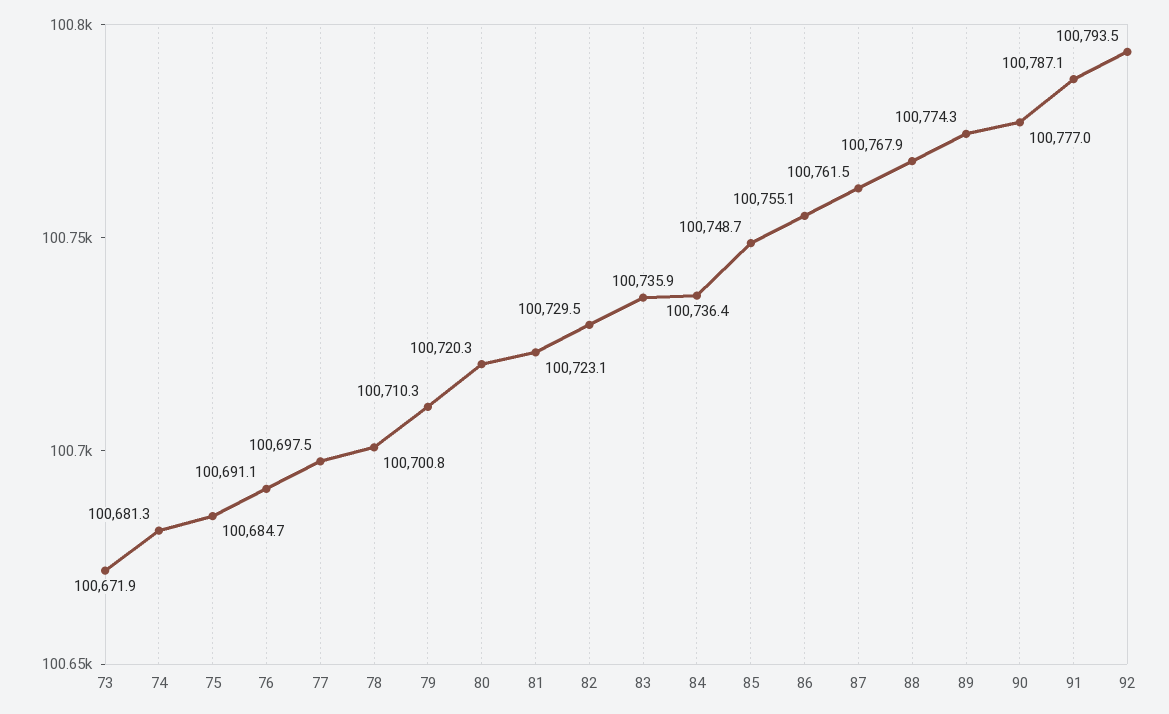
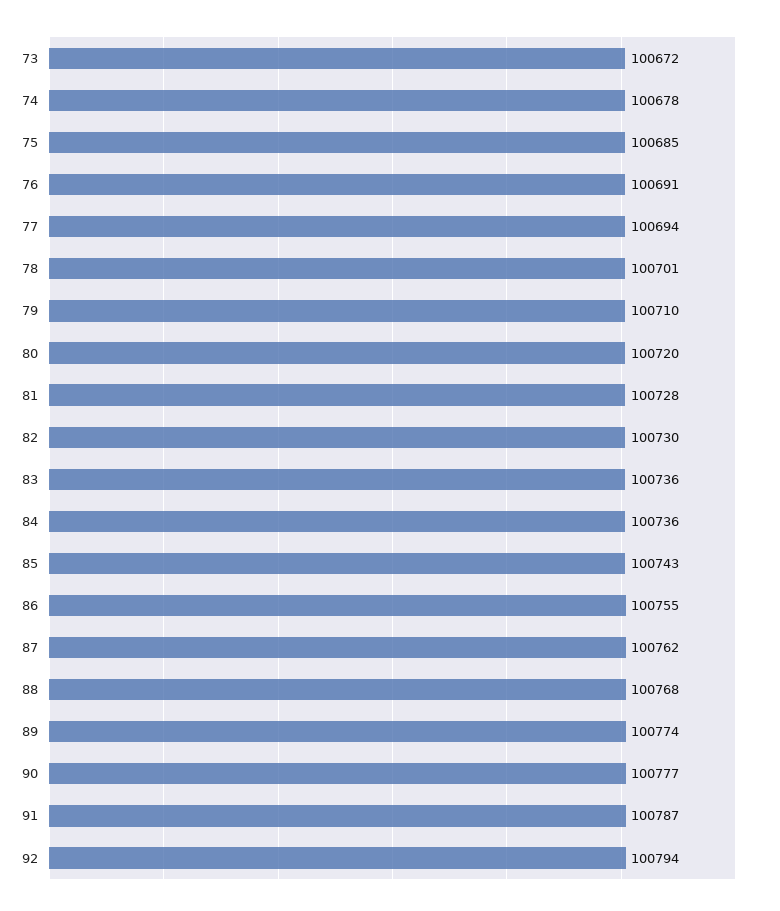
74: 100681.3 -> 100678
77: 100697.5 -> 100694
81: 100723.1 -> 100728
85: 100748.7 -> 100743

